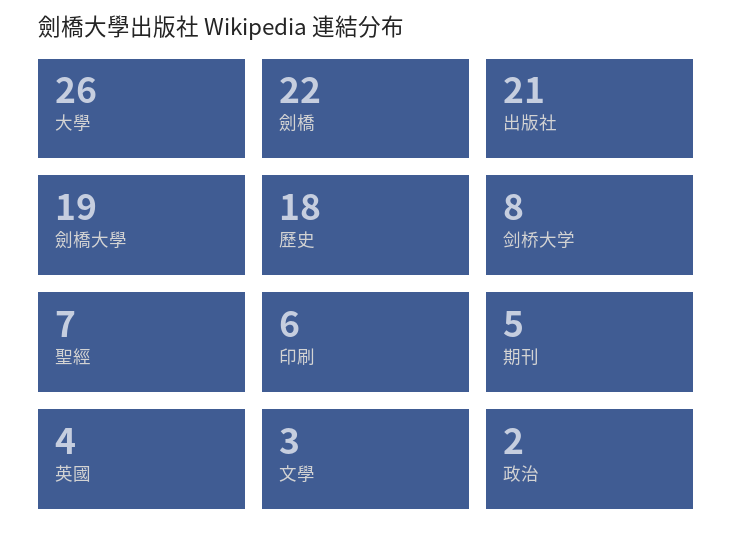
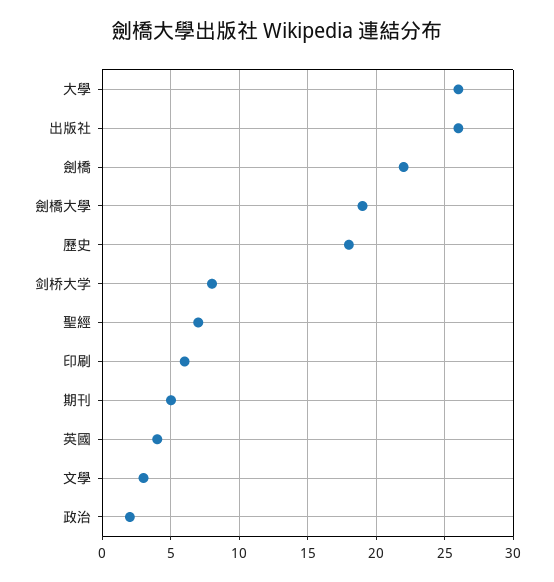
出版社: 21 -> 26

